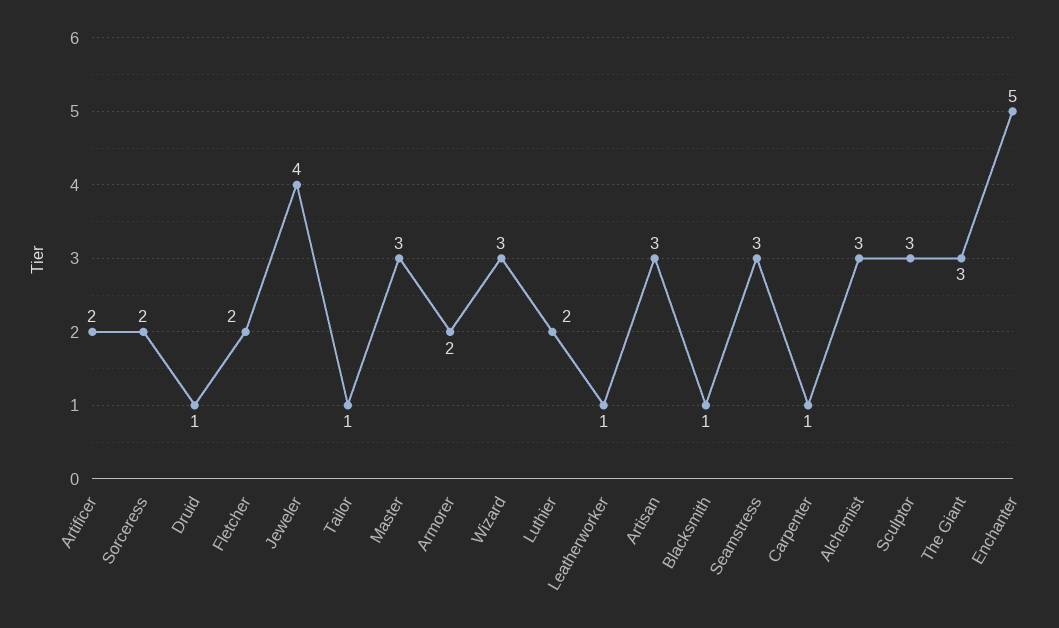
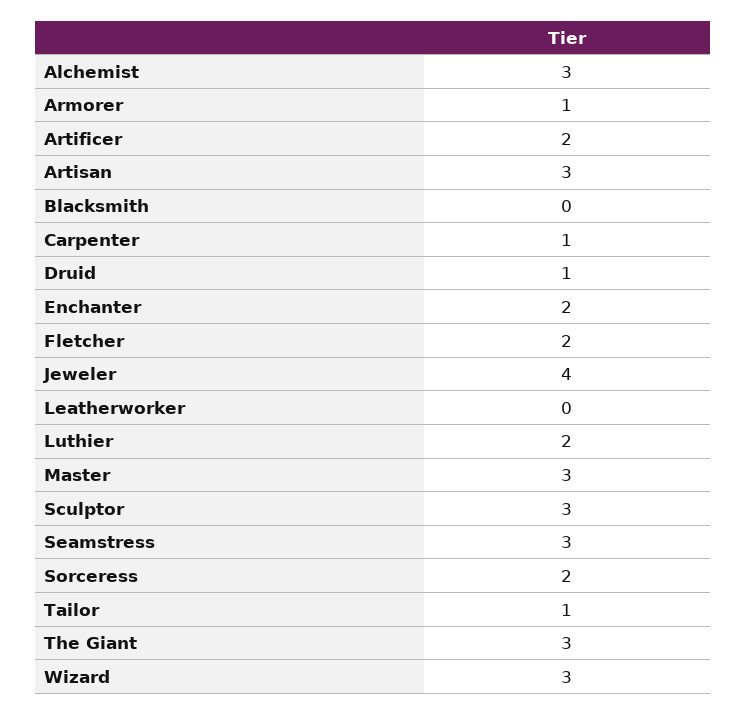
Armorer: 2 -> 1
Leatherworker: 1 -> 0
Blacksmith: 1 -> 0
Enchanter: 5 -> 2

